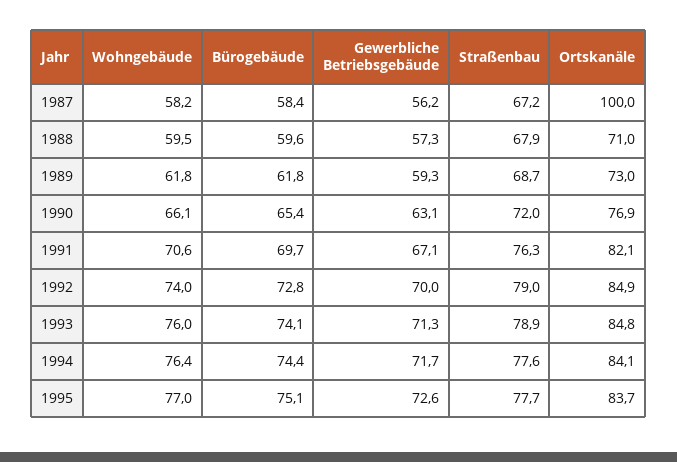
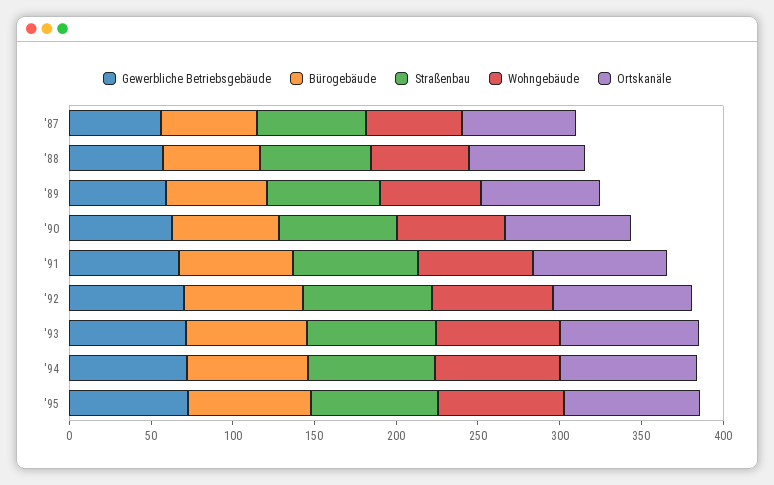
Ortskanäle, 1987: 100 -> 70

